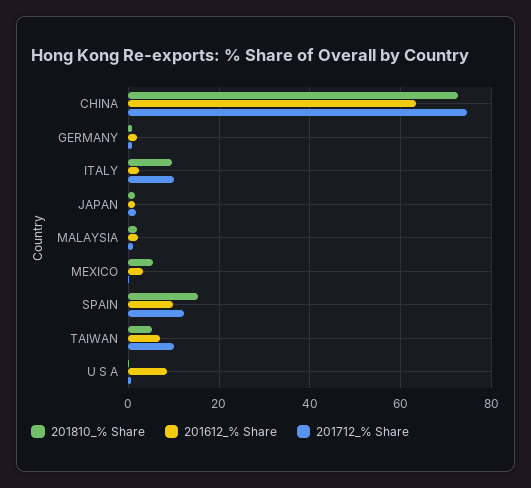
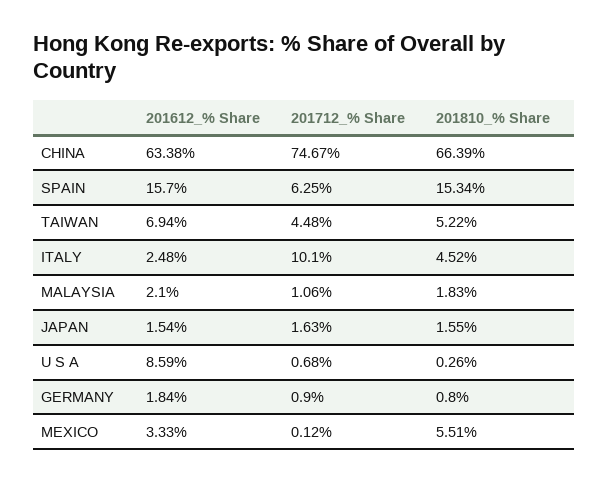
201810_% Share, CHINA: 72 -> 66.39
201810_% Share, ITALY: 10 -> 4.52
201612_% Share, SPAIN: 10 -> 15.7
201712_% Share, SPAIN: 12 -> 6.25
201712_% Share, TAIWAN: 10 -> 4.48

